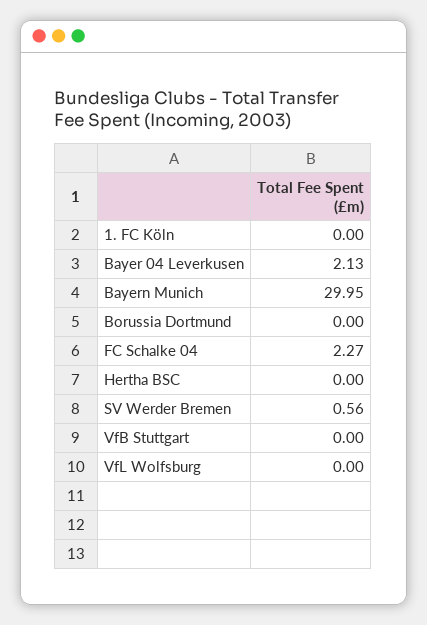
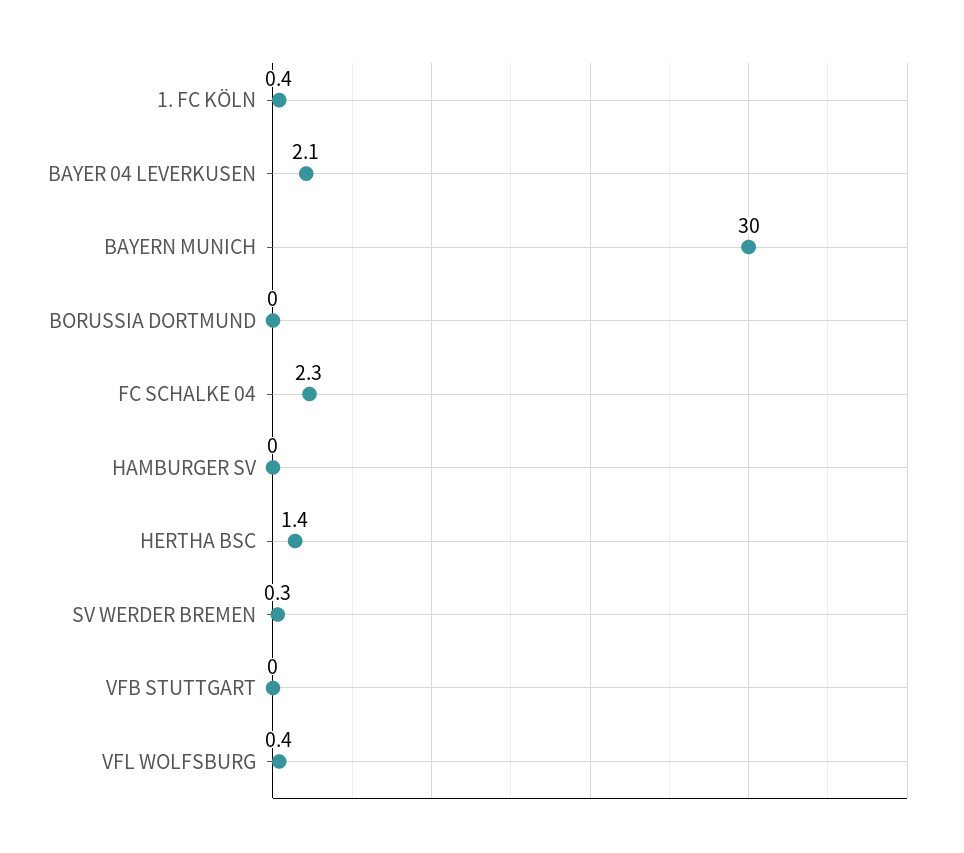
1. FC Köln: 0 -> 0.4
Hertha BSC: 0 -> 1.4
SV Werder Bremen: 0.56 -> 0.3
VfL Wolfsburg: 0 -> 0.4
HAMBURGER SV: none -> 0

